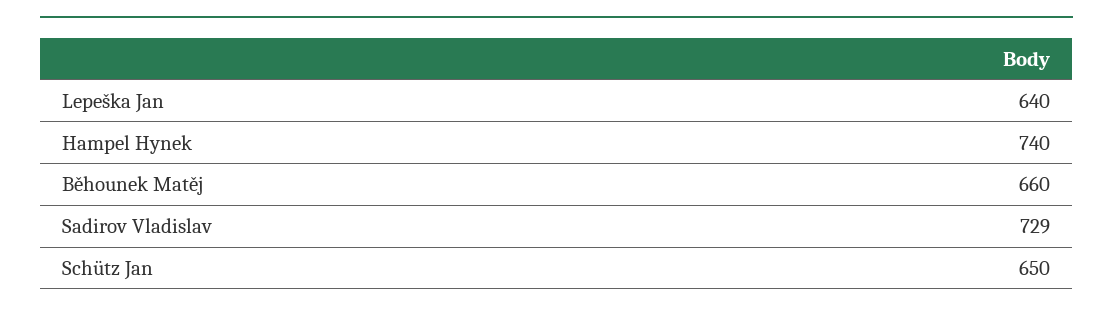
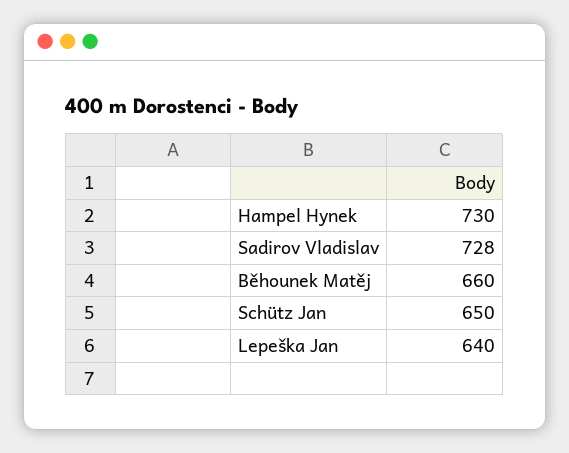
Hampel Hynek: 740 -> 730
Sadirov Vladislav: 729 -> 728

